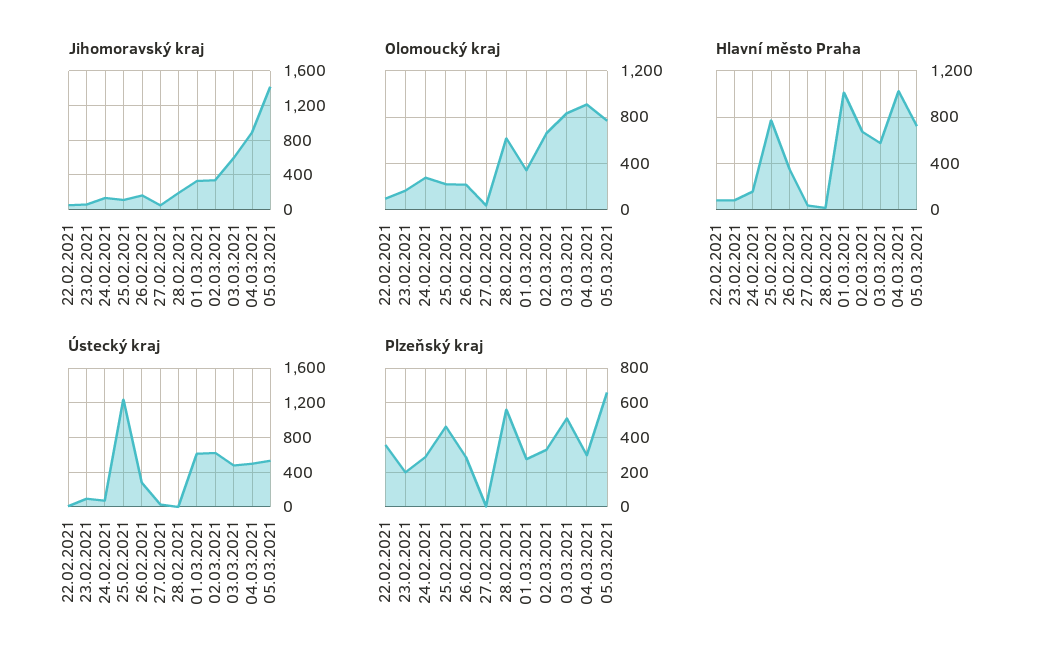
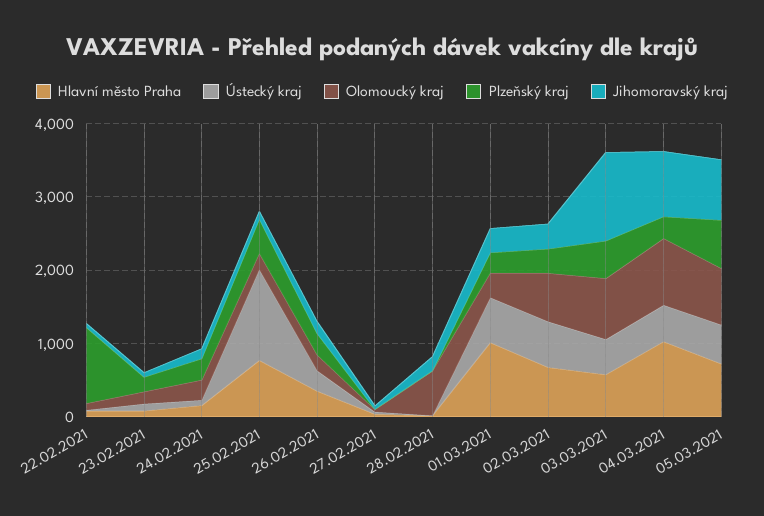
Jihomoravský kraj, 03.03.2021: 600 -> 1200
Jihomoravský kraj, 05.03.2021: 1400 -> 800
Plzeňský kraj, 22.02.2021: 350 -> 1000
Plzeňský kraj, 28.02.2021: 550 -> 0

